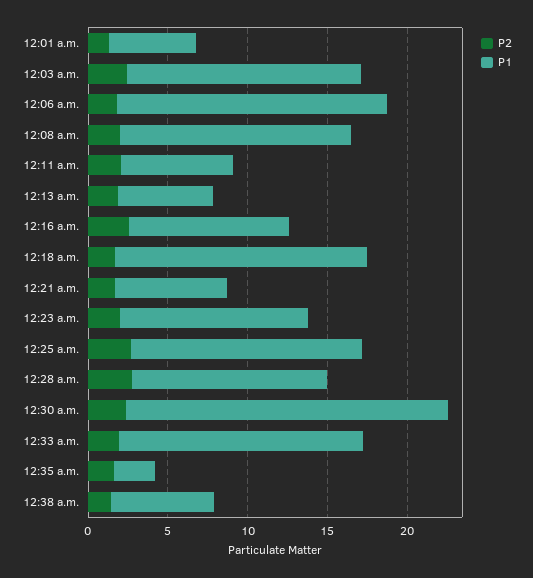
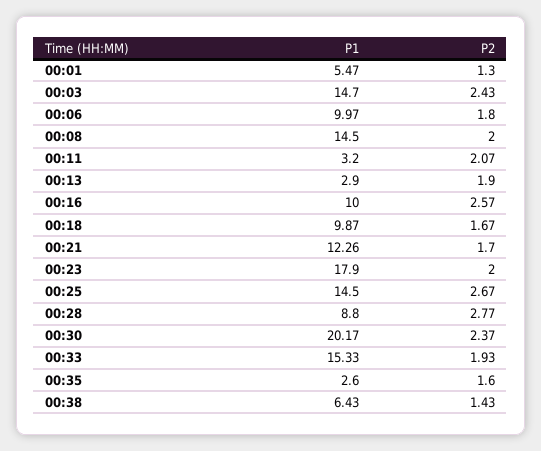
P1, 12:06 a.m.: 17 -> 9.97
P1, 12:11 a.m.: 7 -> 3.2
P1, 12:13 a.m.: 6 -> 2.9
P1, 12:18 a.m.: 16 -> 9.87
P1, 12:21 a.m.: 7 -> 12.26
P1, 12:23 a.m.: 12 -> 17.9
P1, 12:28 a.m.: 12 -> 8.8

